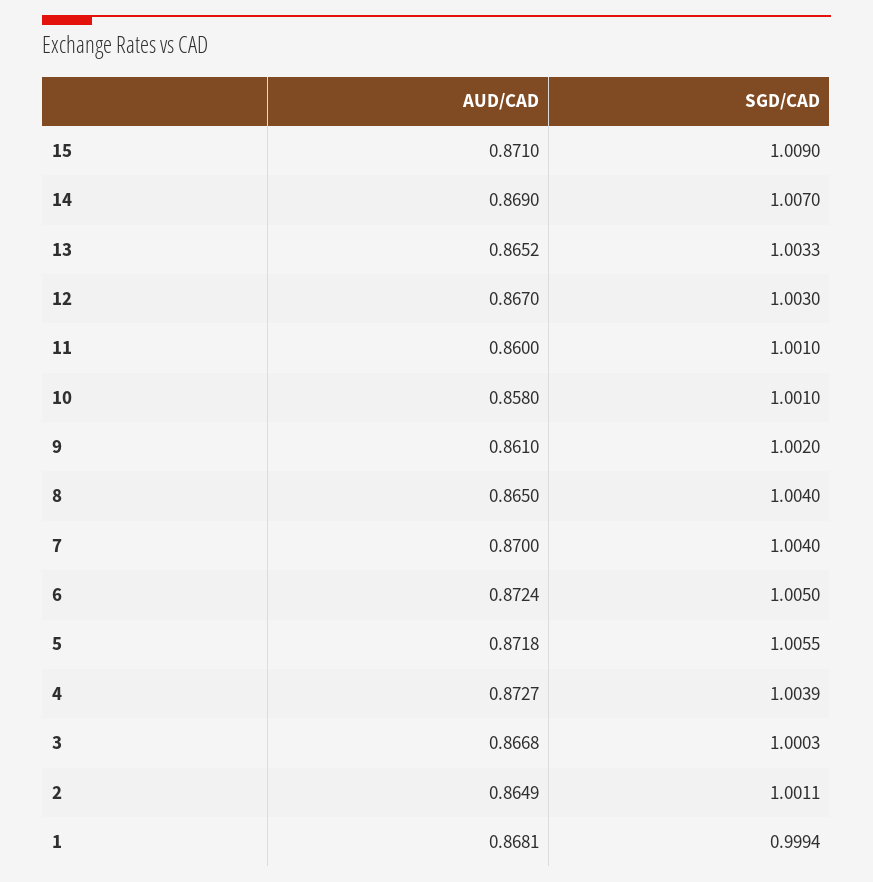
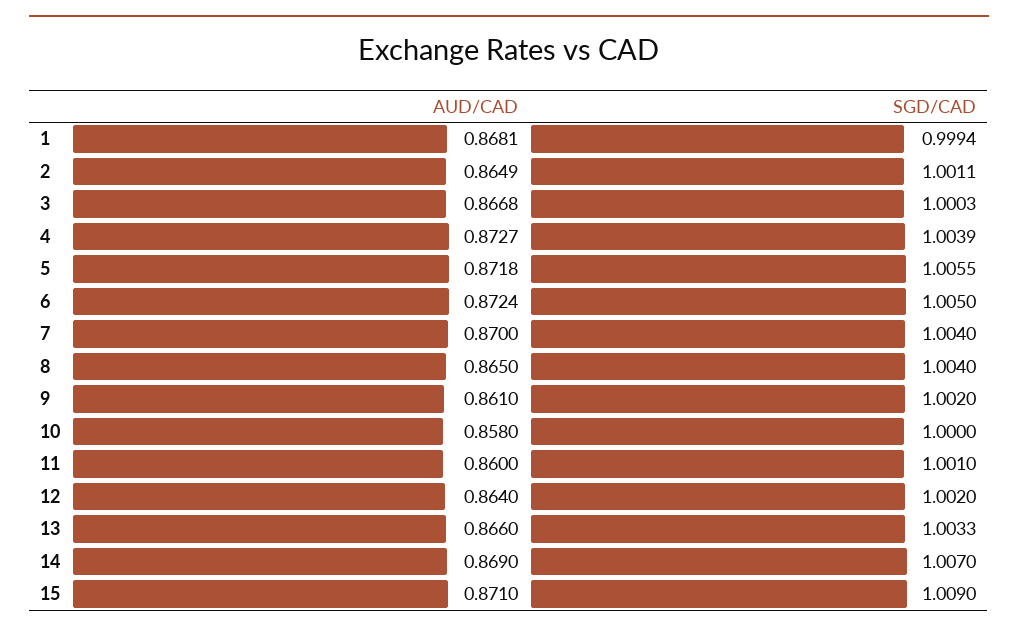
AUD/CAD, 13: 0.8652 -> 0.866
AUD/CAD, 12: 0.867 -> 0.864
SGD/CAD, 12: 1.003 -> 1.002
SGD/CAD, 10: 1.001 -> 1

